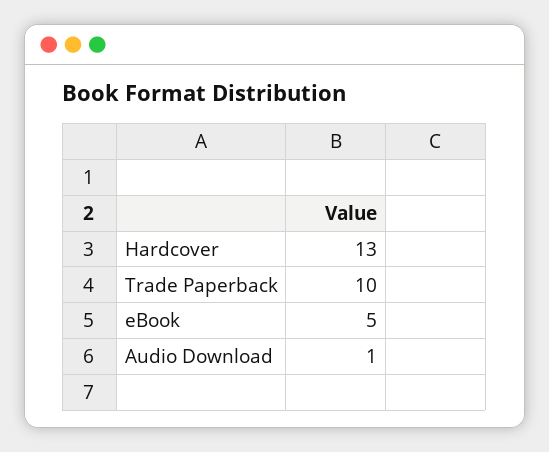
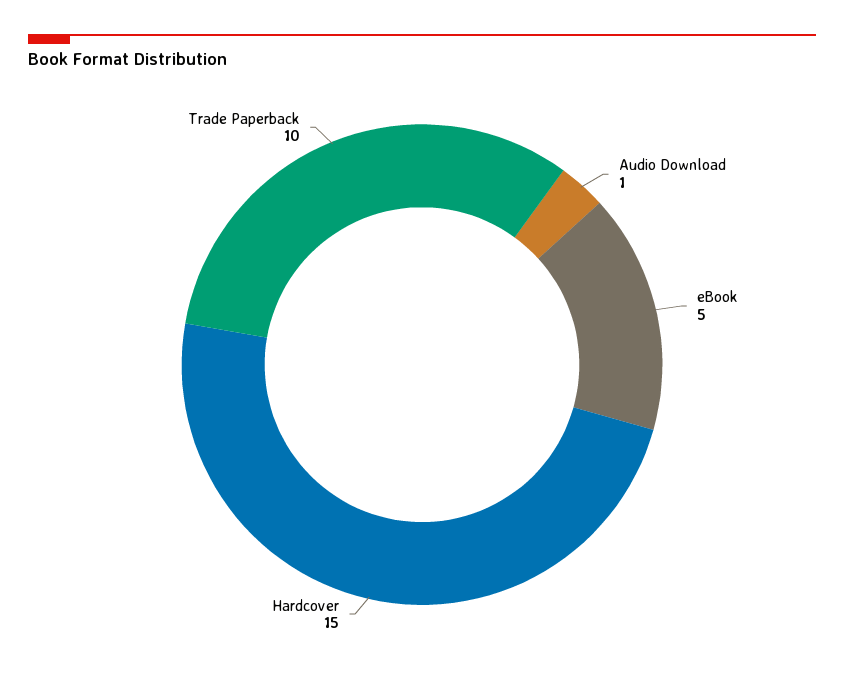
Hardcover: 13 -> 15

